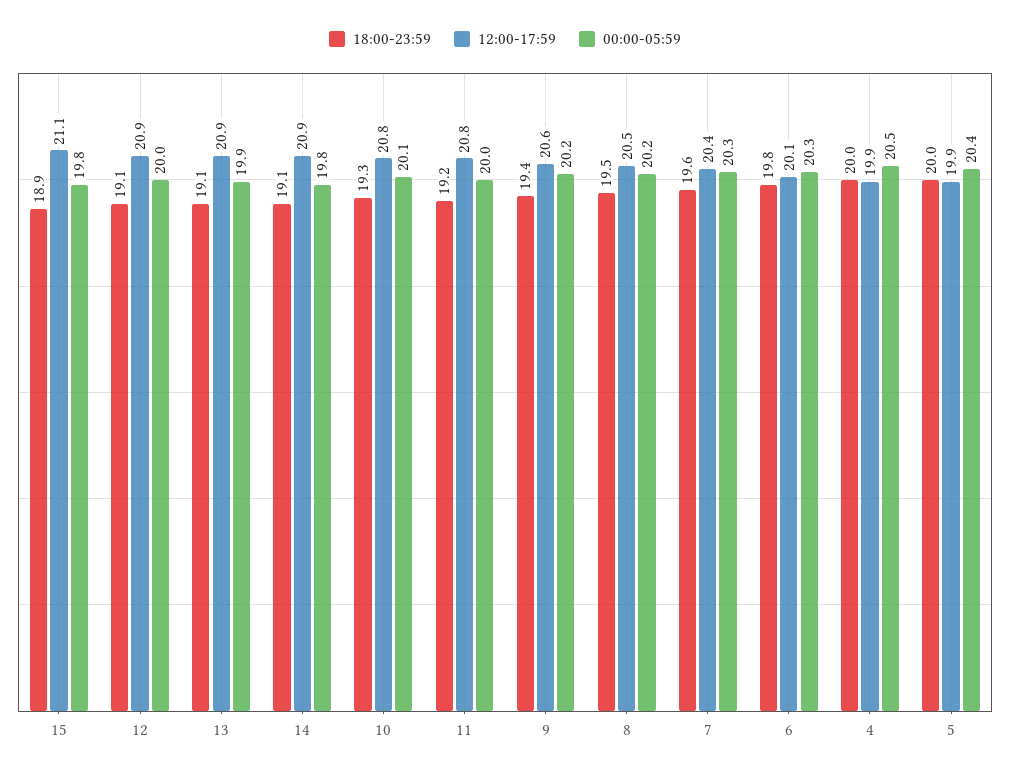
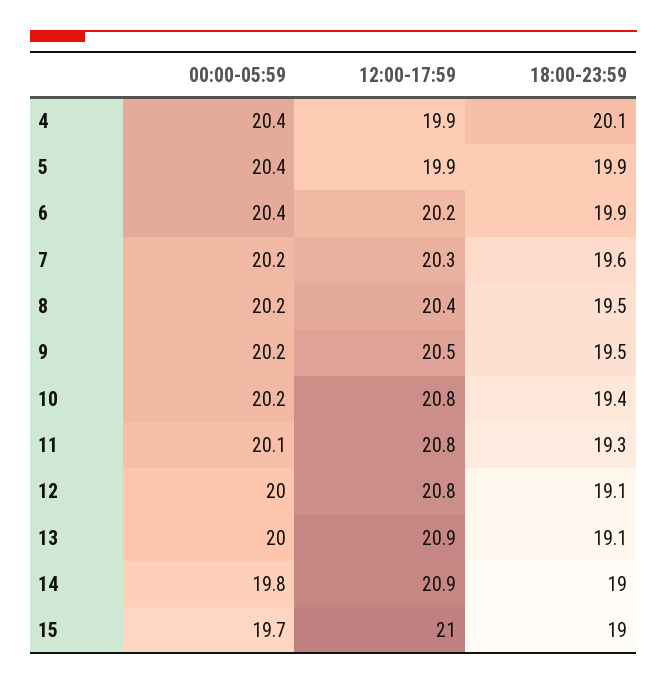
18:00-23:59, 15: 18.9 -> 19
12:00-17:59, 15: 21.1 -> 21
00:00-05:59, 15: 19.8 -> 19.7
12:00-17:59, 12: 20.9 -> 20.8
00:00-05:59, 13: 19.9 -> 20
18:00-23:59, 14: 19.1 -> 19
18:00-23:59, 10: 19.3 -> 19.4
00:00-05:59, 10: 20.1 -> 20.2
18:00-23:59, 11: 19.2 -> 19.3
00:00-05:59, 11: 20 -> 20.1
18:00-23:59, 9: 19.4 -> 19.5
12:00-17:59, 9: 20.6 -> 20.5
12:00-17:59, 8: 20.5 -> 20.4
12:00-17:59, 7: 20.4 -> 20.3
00:00-05:59, 7: 20.3 -> 20.2
18:00-23:59, 6: 19.8 -> 19.9
12:00-17:59, 6: 20.1 -> 20.2
00:00-05:59, 6: 20.3 -> 20.4
18:00-23:59, 4: 20 -> 20.1
00:00-05:59, 4: 20.5 -> 20.4
18:00-23:59, 5: 20 -> 19.9

